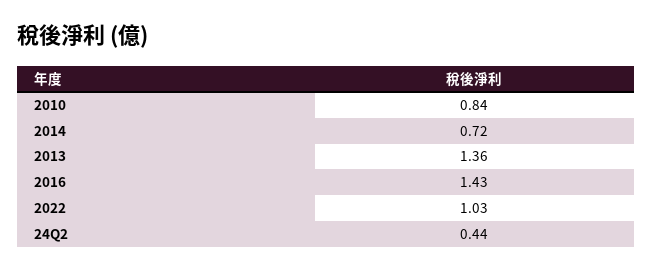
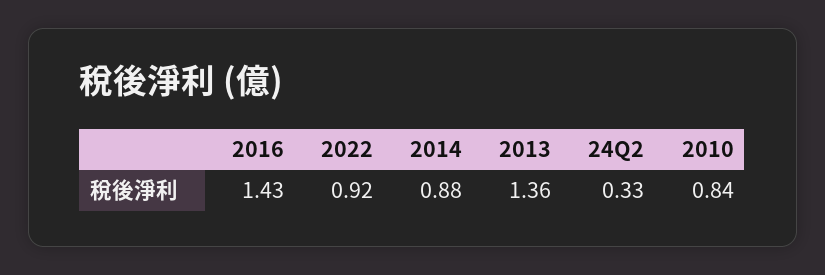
2014: 0.72 -> 0.88
2022: 1.03 -> 0.92
24Q2: 0.44 -> 0.33

